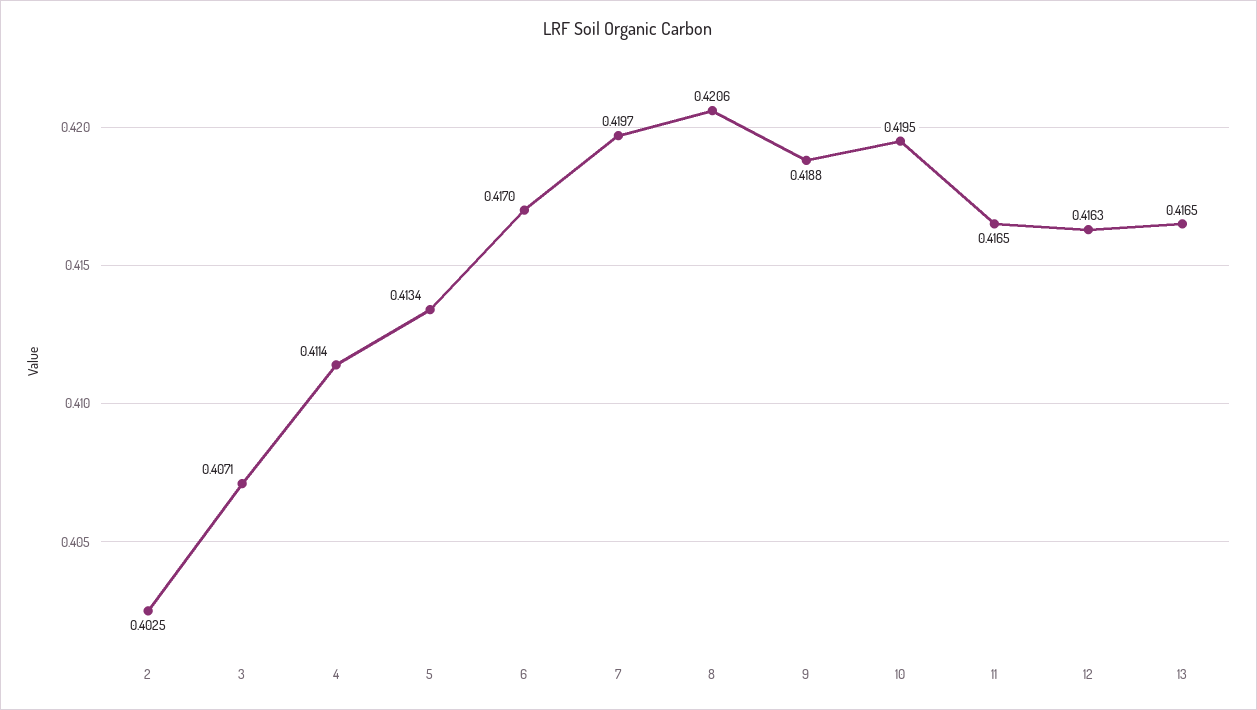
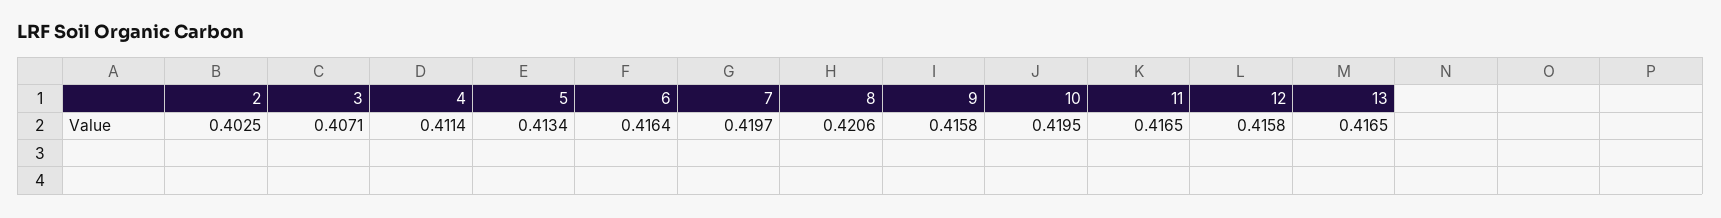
6: 0.417 -> 0.4164
9: 0.4188 -> 0.4158
12: 0.4163 -> 0.4158

